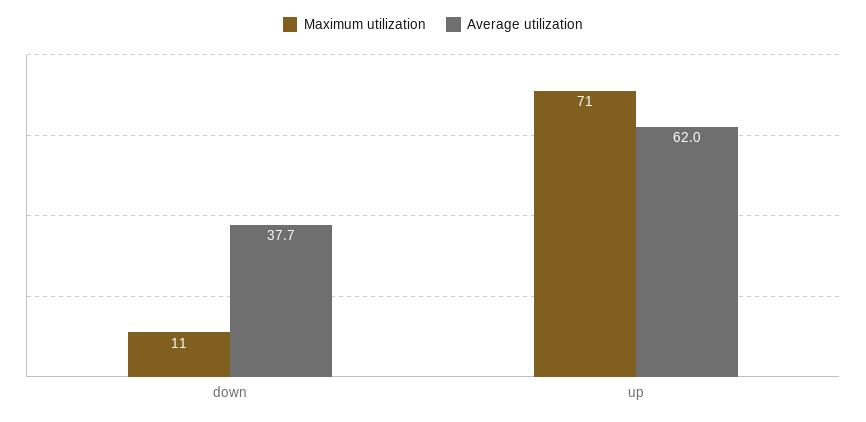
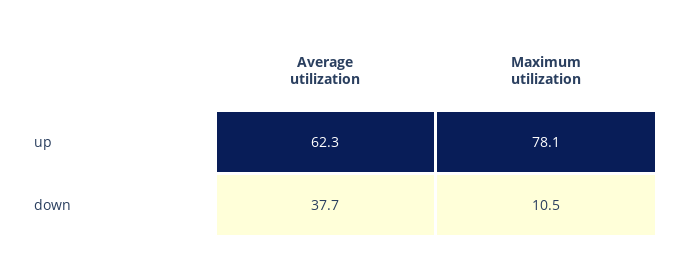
Maximum utilization, up: 71 -> 78.1
Average utilization, up: 62 -> 62.3

